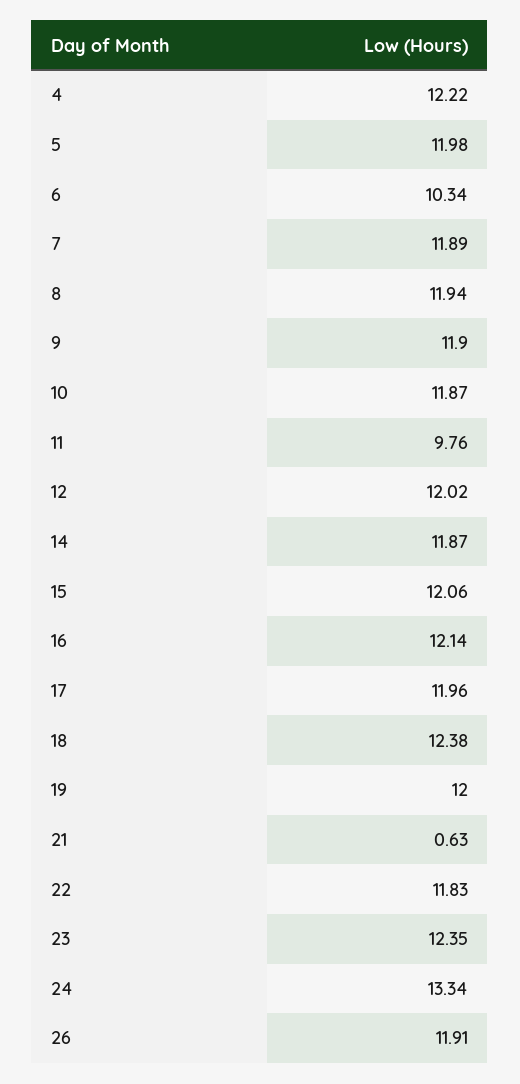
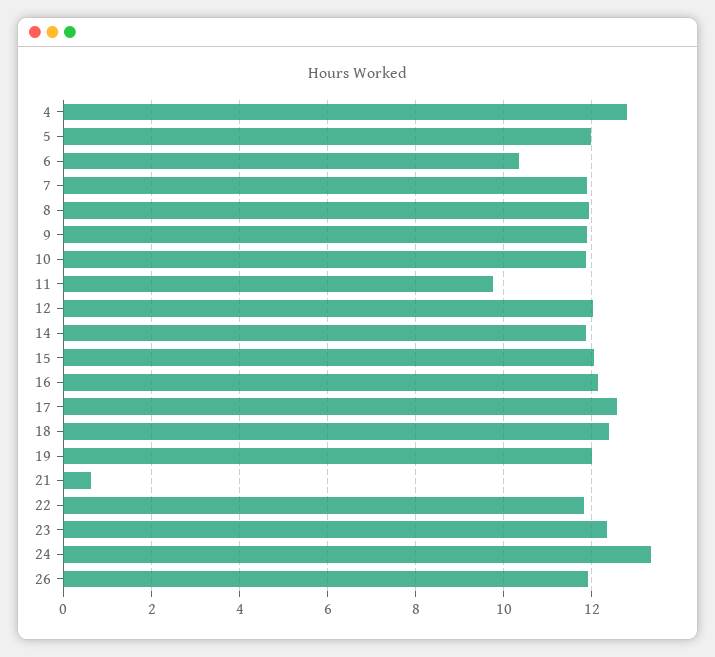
4: 12.22 -> 12.8
17: 11.96 -> 12.6

